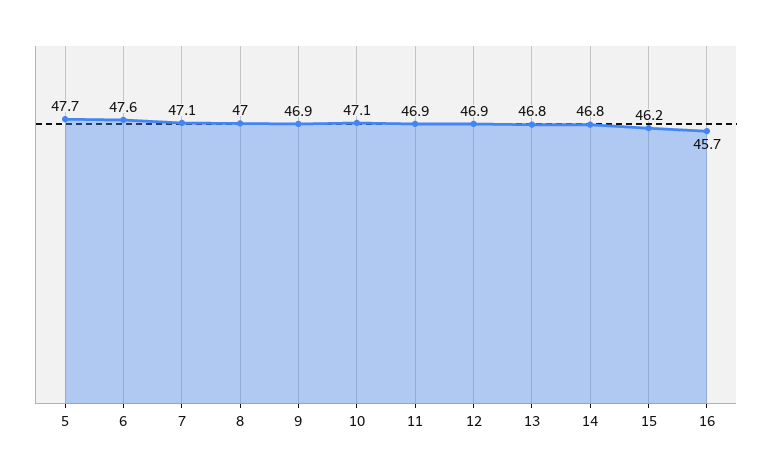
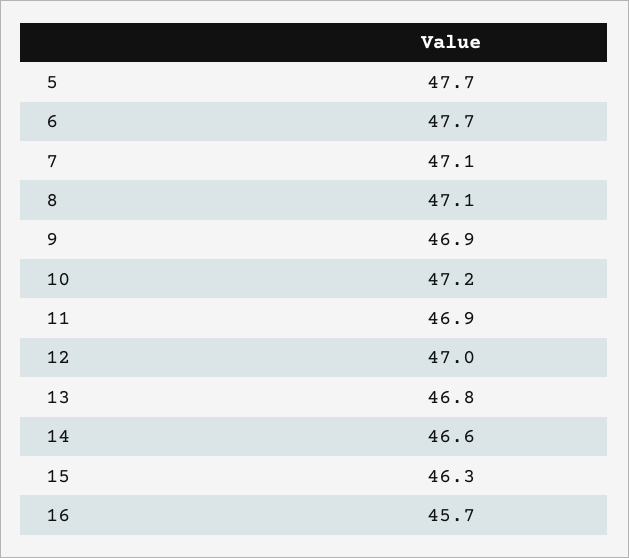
6: 47.6 -> 47.7
8: 47 -> 47.1
10: 47.1 -> 47.2
12: 46.9 -> 47
14: 46.8 -> 46.6
15: 46.2 -> 46.3

